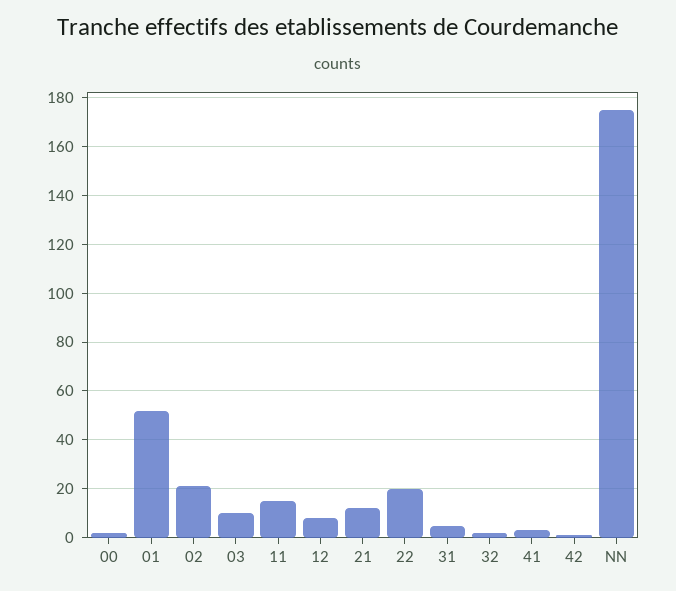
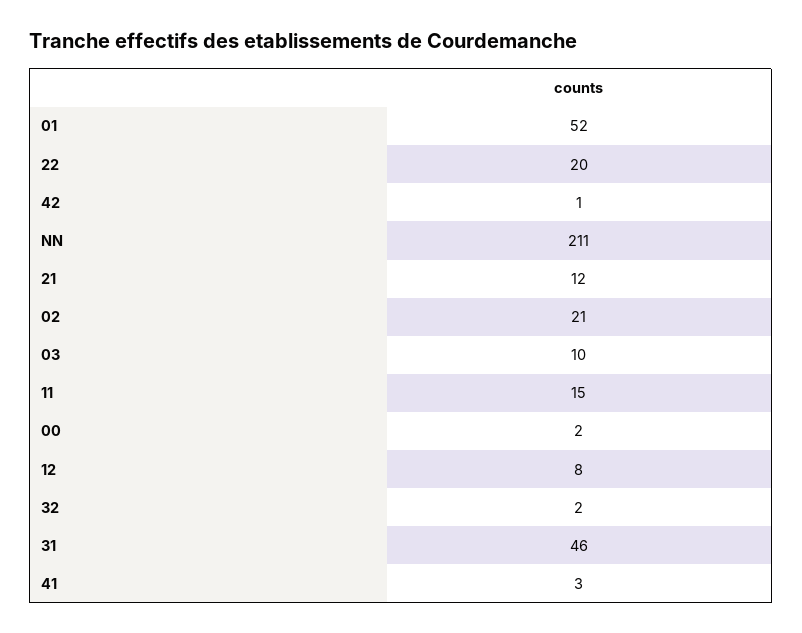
31: 5 -> 46
NN: 175 -> 211

